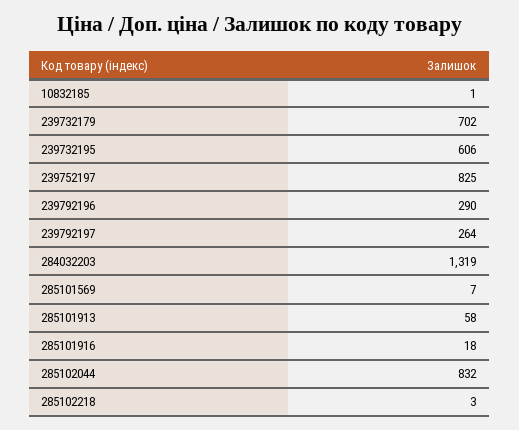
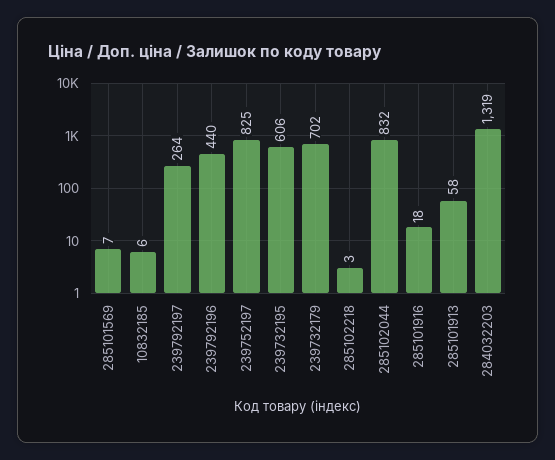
10832185: 1 -> 6
239792196: 290 -> 440

